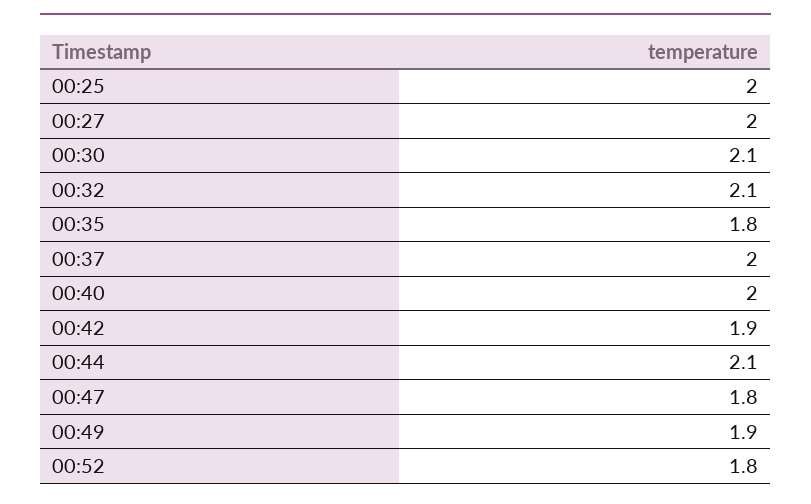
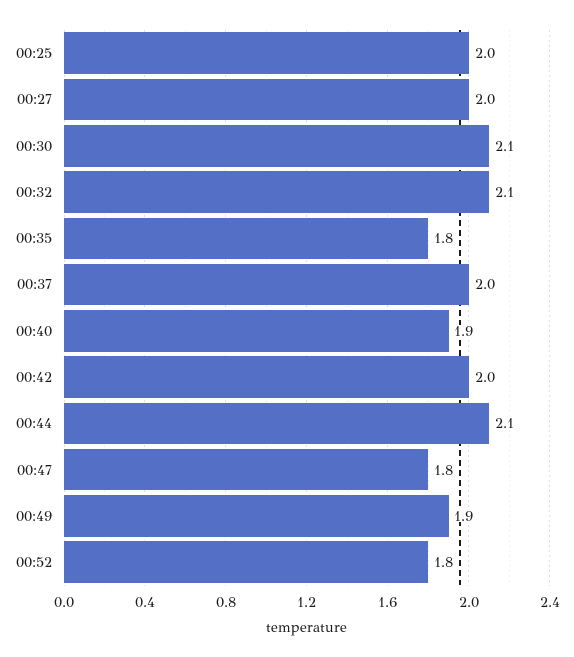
00:40: 2 -> 1.9
00:42: 1.9 -> 2

